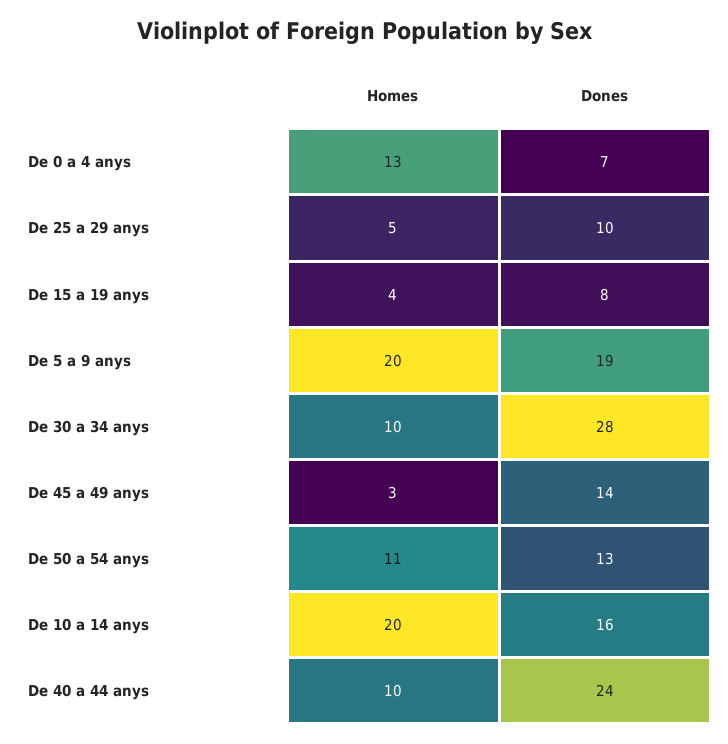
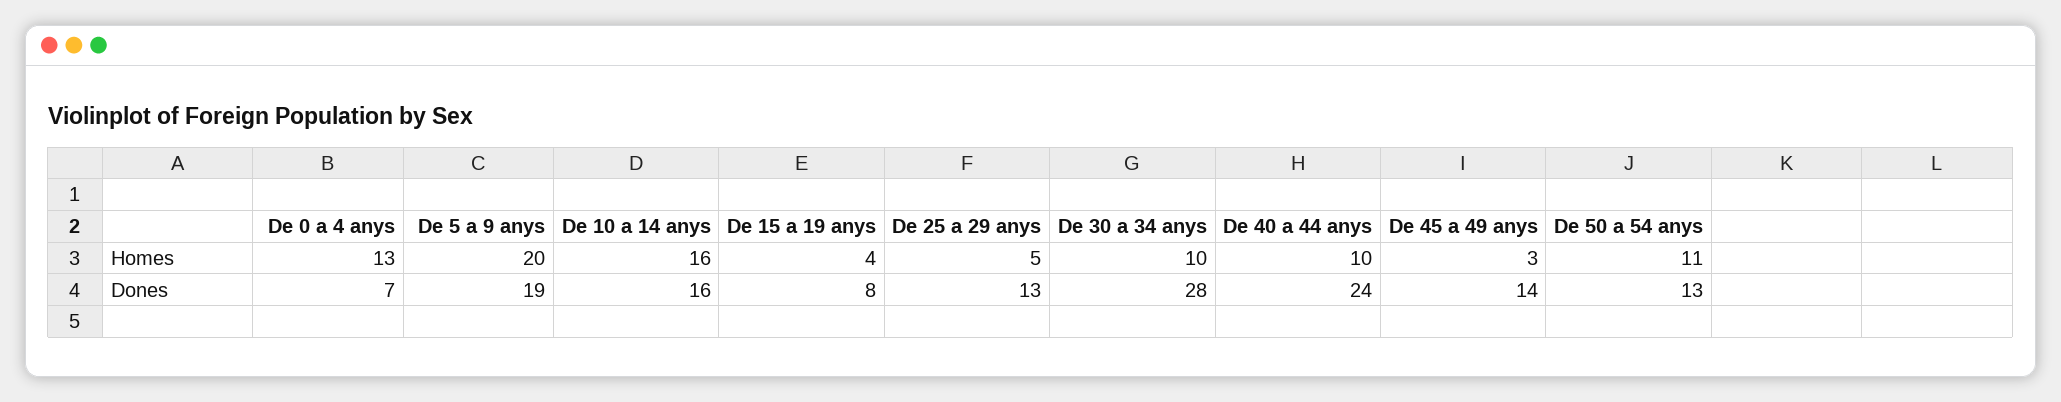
Dones, De 25 a 29 anys: 10 -> 13
Homes, De 10 a 14 anys: 20 -> 16

